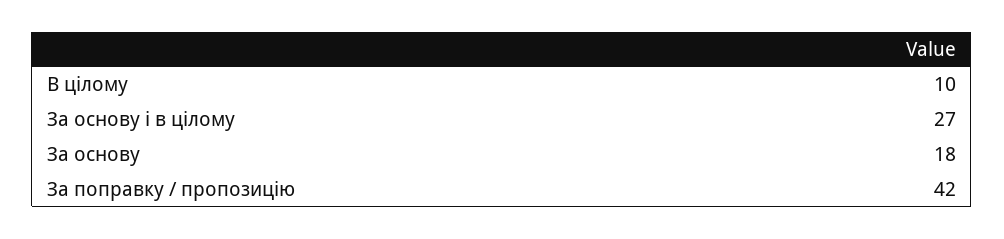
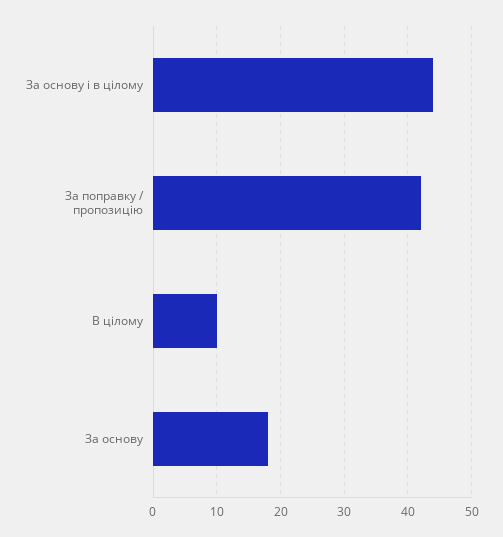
За основу і в цілому: 27 -> 44

